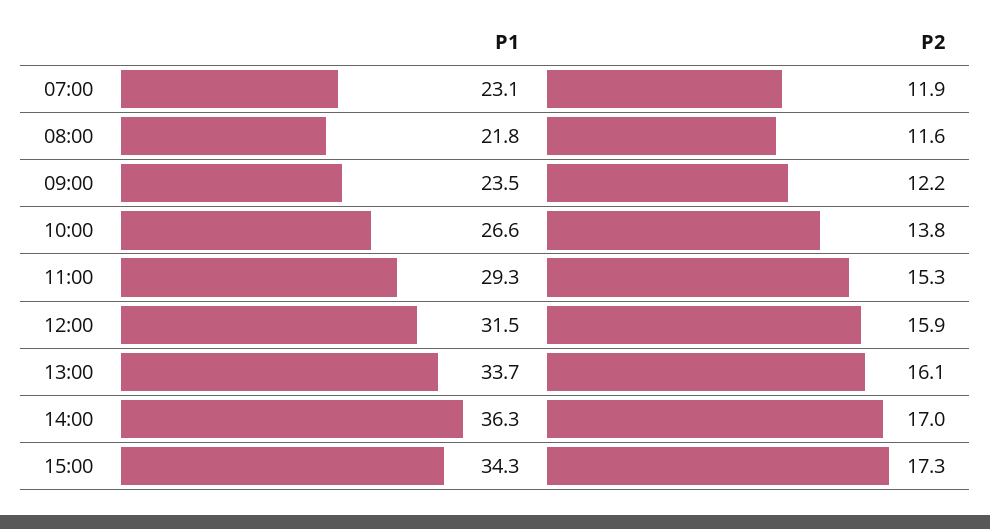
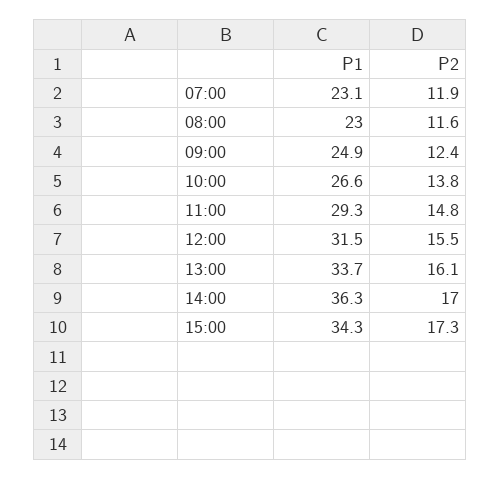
P1, 08:00: 21.8 -> 23
P1, 09:00: 23.5 -> 24.9
P2, 09:00: 12.2 -> 12.4
P2, 11:00: 15.3 -> 14.8
P2, 12:00: 15.9 -> 15.5

